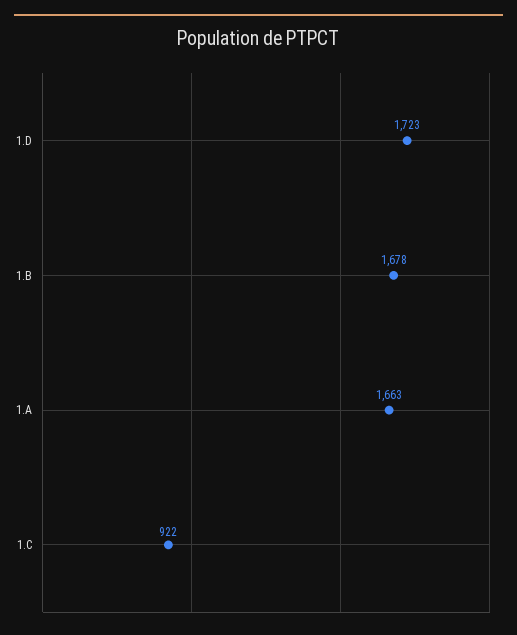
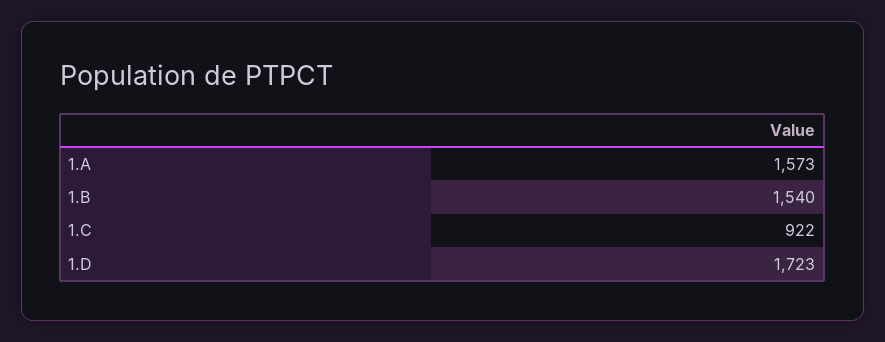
1.B: 1678 -> 1540
1.A: 1663 -> 1573

